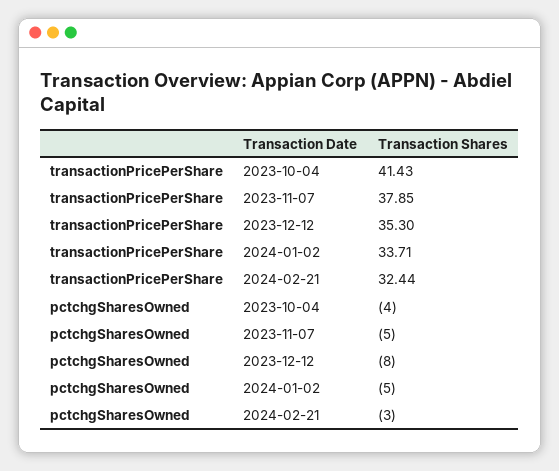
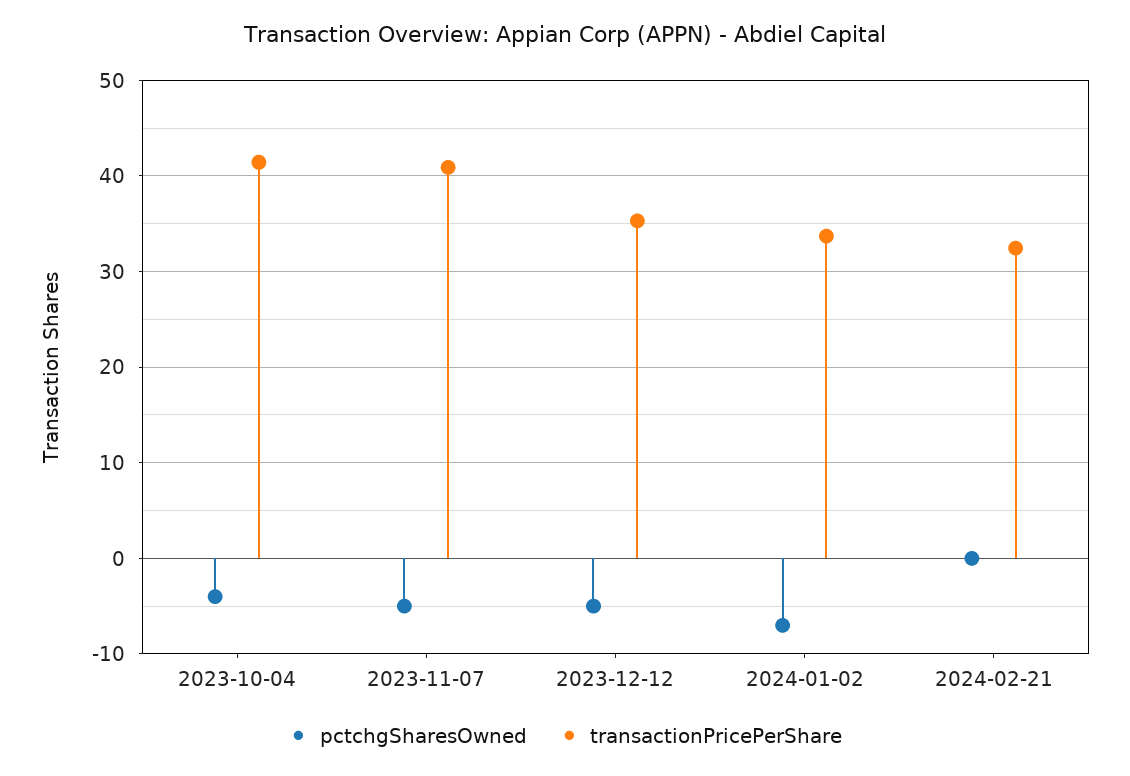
transactionPricePerShare, 2023-11-07: 37.85 -> 41
pctchgSharesOwned, 2023-12-12: -8 -> -5
pctchgSharesOwned, 2024-01-02: -5 -> -7
pctchgSharesOwned, 2024-02-21: -3 -> 0

